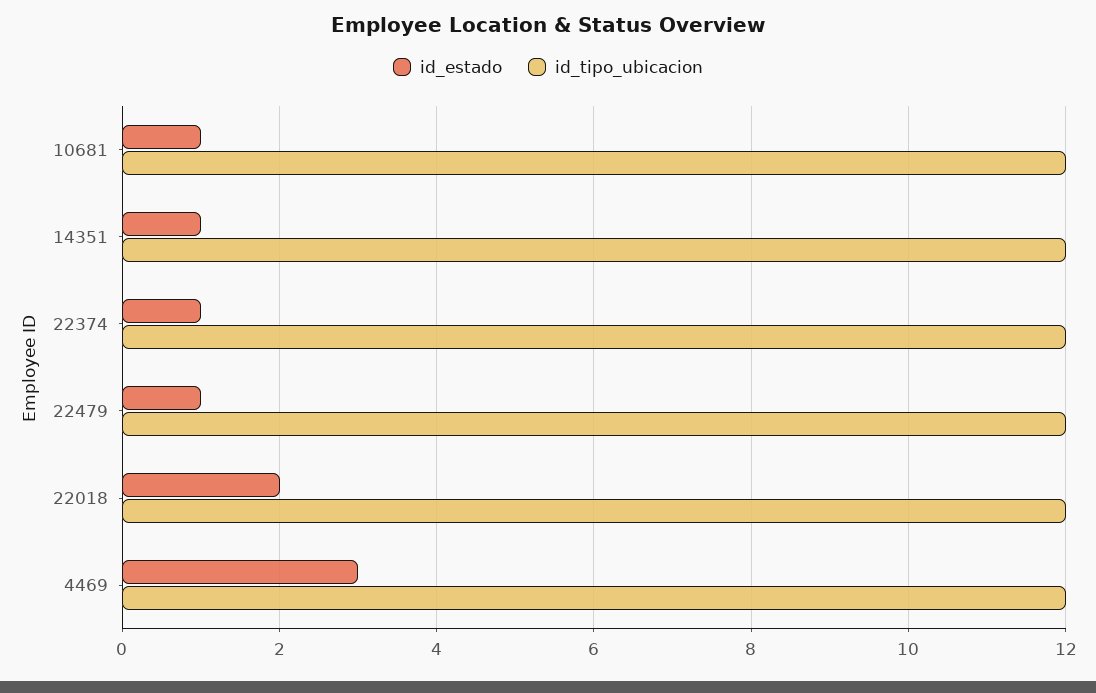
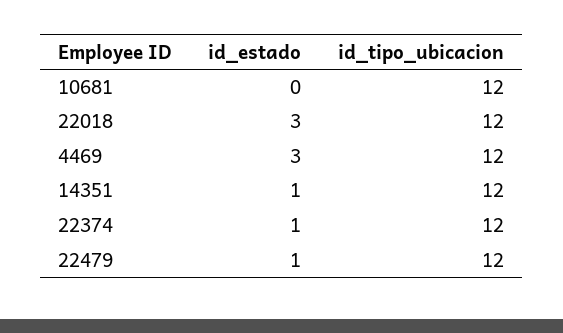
id_estado, 10681: 1 -> 0
id_estado, 22018: 2 -> 3

